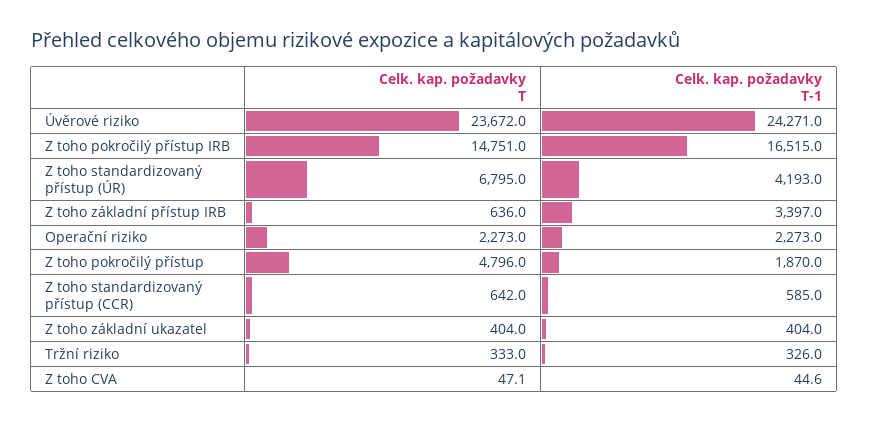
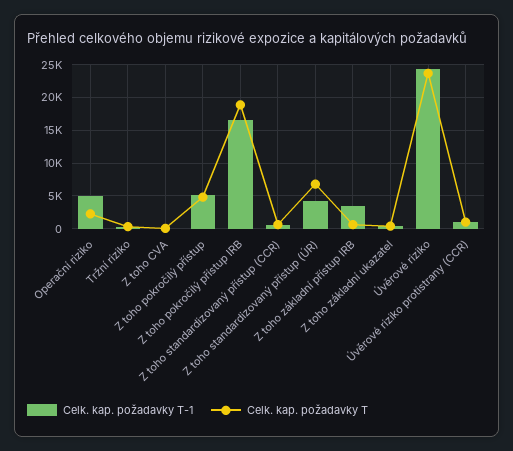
Celk. kap. požadavky T, Z toho pokročilý přístup IRB: 14751 -> 19000
Celk. kap. požadavky T-1, Operační riziko: 2273 -> 5000
Celk. kap. požadavky T-1, Z toho pokročilý přístup: 1870 -> 5000
Celk. kap. požadavky T-1, Úvěrové riziko protistrany (CCR): none -> 1000
Celk. kap. požadavky T, Úvěrové riziko protistrany (CCR): none -> 1000

